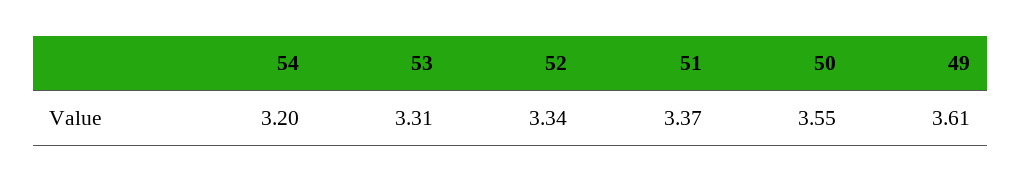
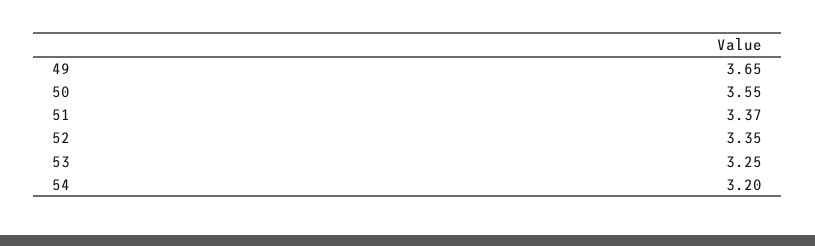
53: 3.31 -> 3.25
52: 3.34 -> 3.35
49: 3.61 -> 3.65

